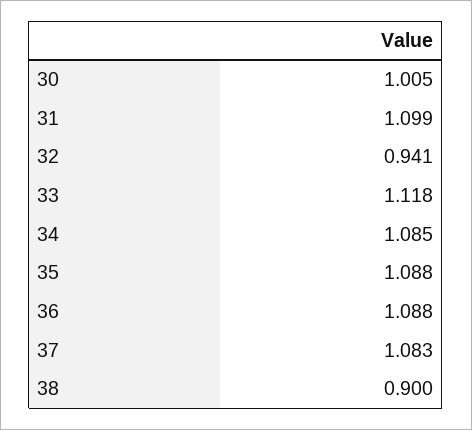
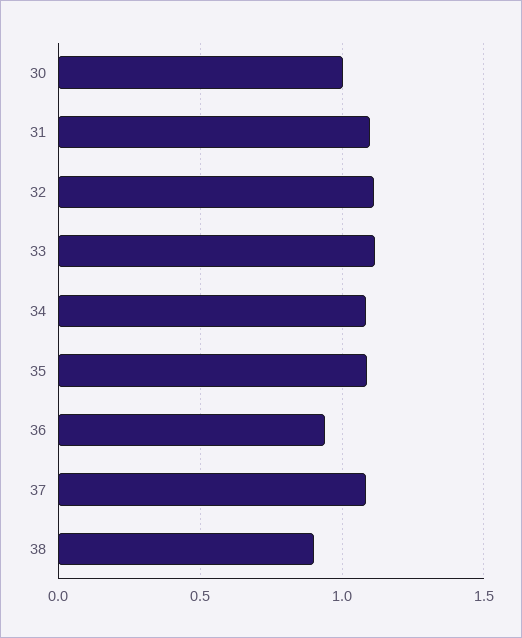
32: 0.941 -> 1.1
36: 1.088 -> 0.95

